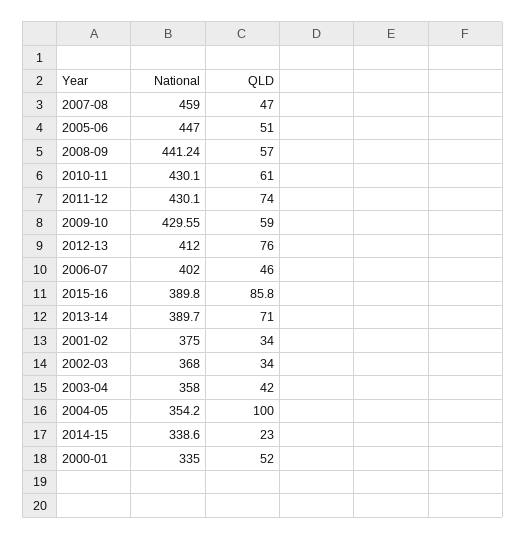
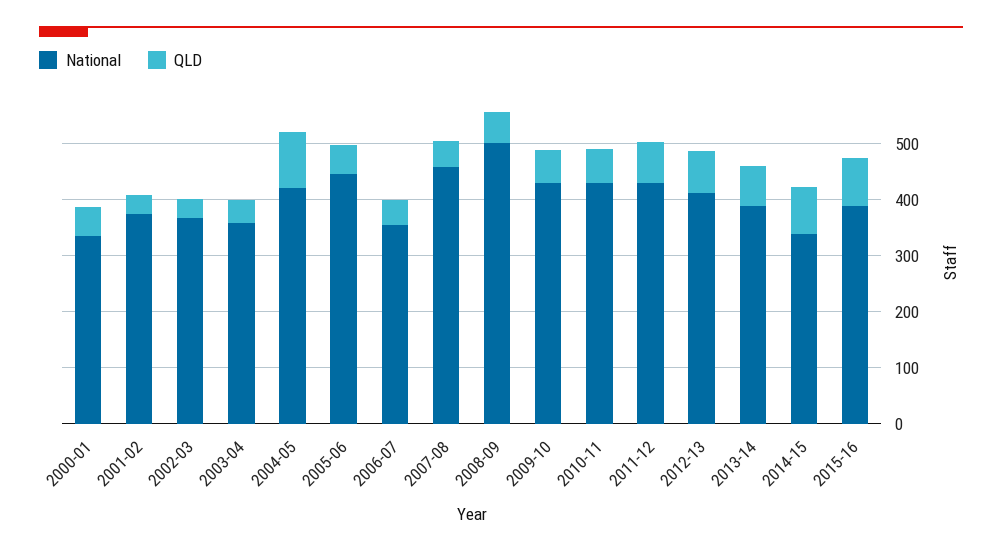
National, 2008-09: 441.24 -> 500
National, 2006-07: 402 -> 360
National, 2004-05: 354.2 -> 420
QLD, 2014-15: 23 -> 80

